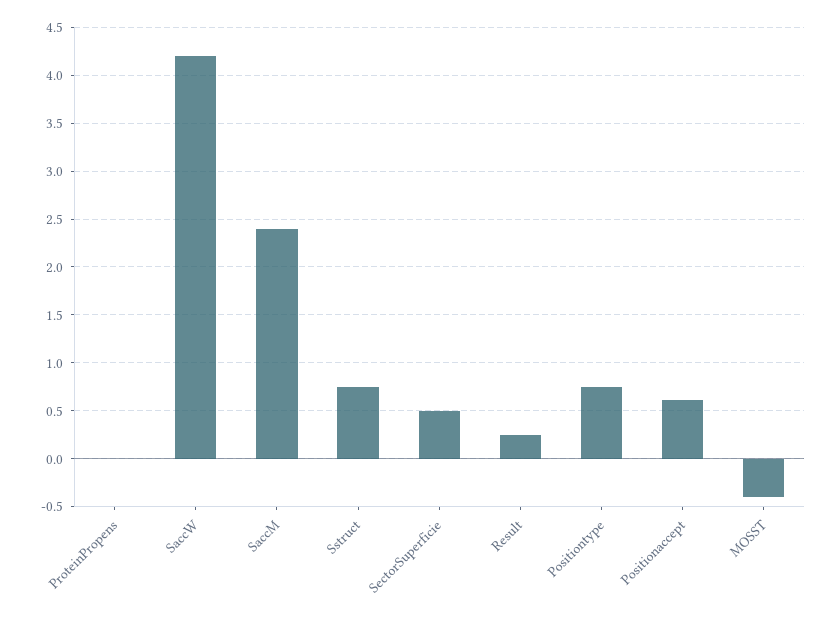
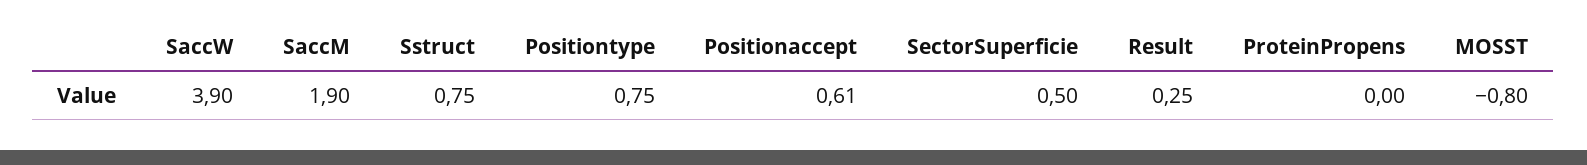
SaccW: 4.2 -> 3.9
SaccM: 2.4 -> 1.9
MOSST: -0.4 -> -0.8

